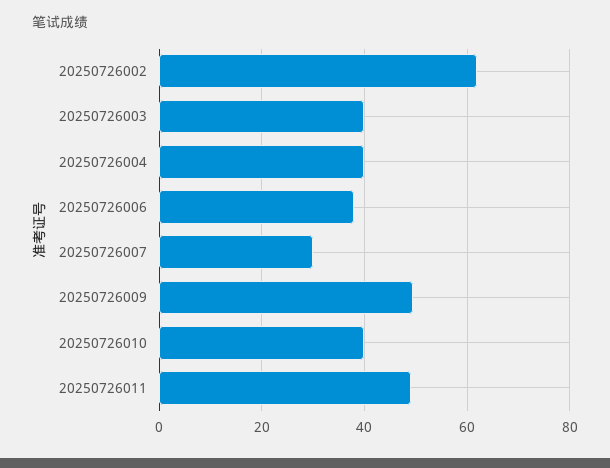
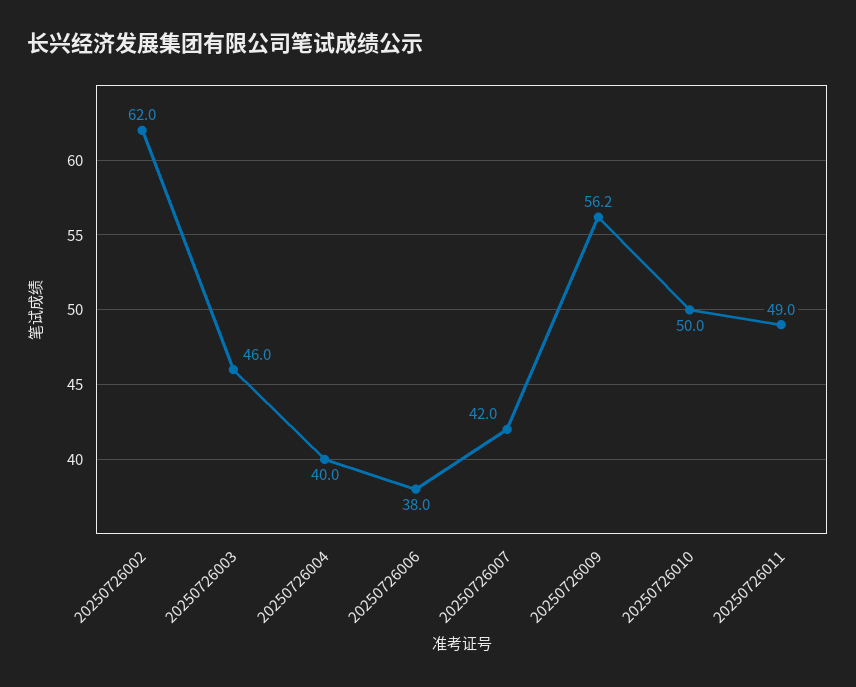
20250726003: 40 -> 46
20250726007: 30 -> 42
20250726009: 50 -> 56.2
20250726010: 40 -> 50

